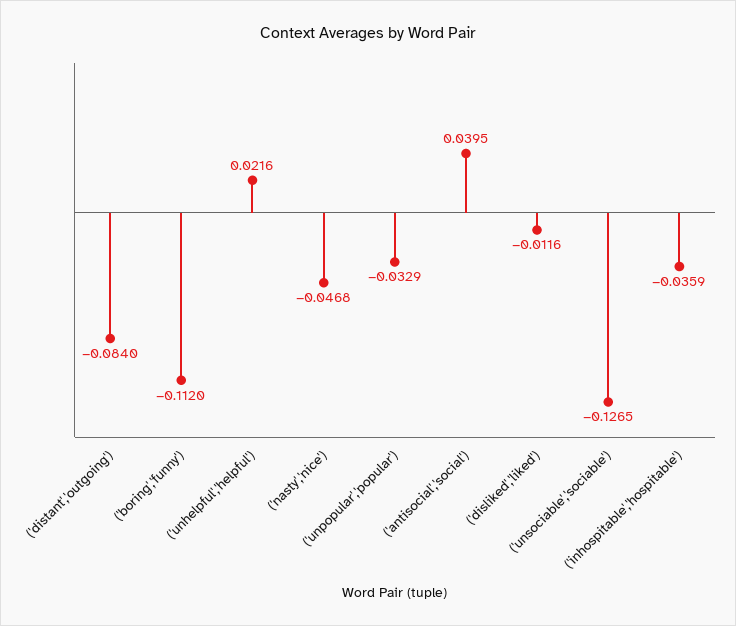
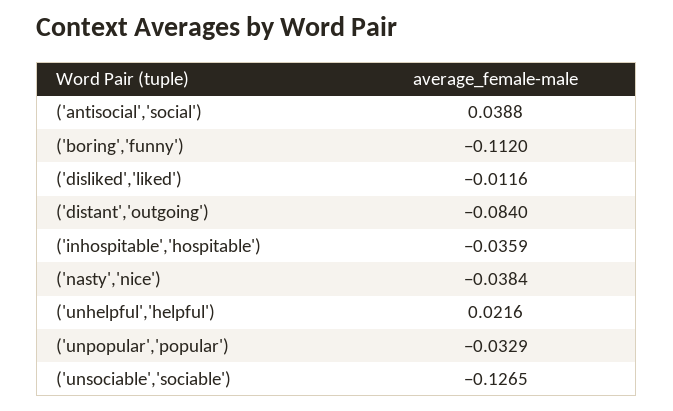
('nasty','nice'): -0.0468 -> -0.0384
('antisocial','social'): 0.0395 -> 0.0388

